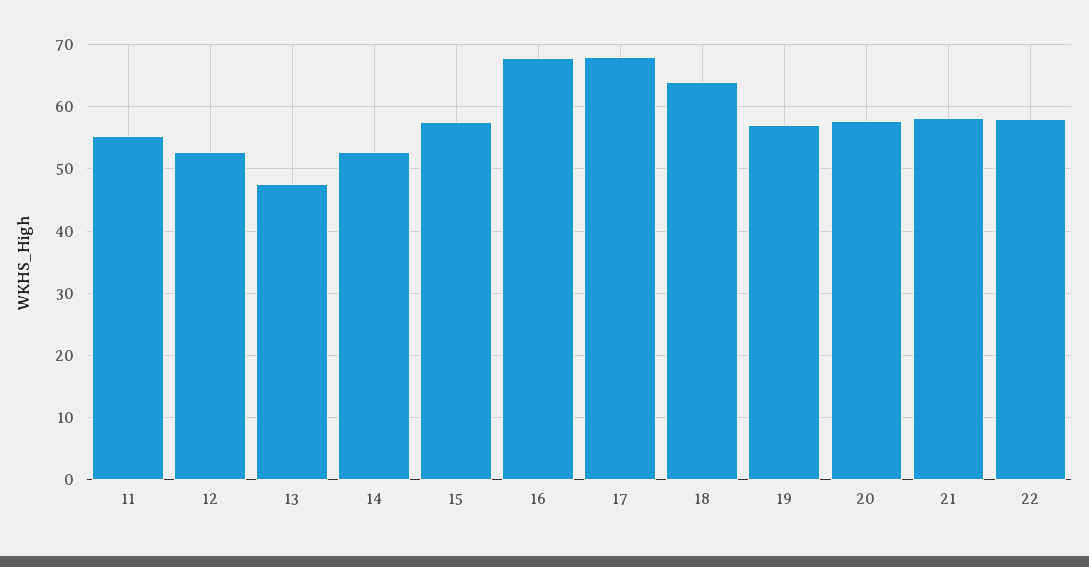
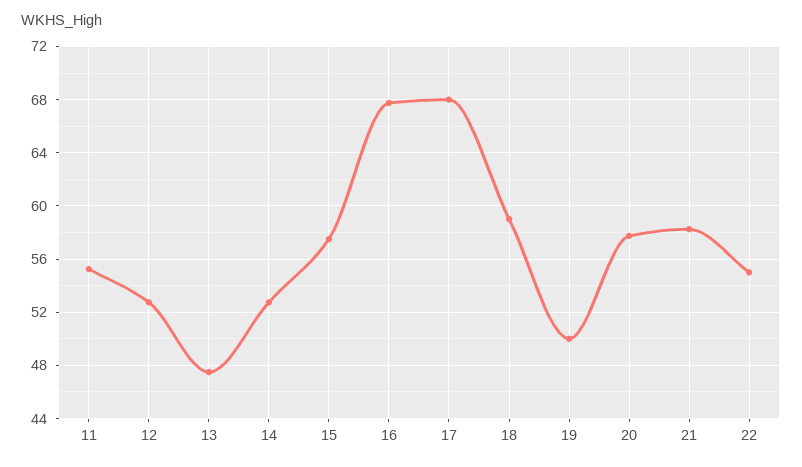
18: 64 -> 59
19: 57 -> 50
22: 58 -> 55

